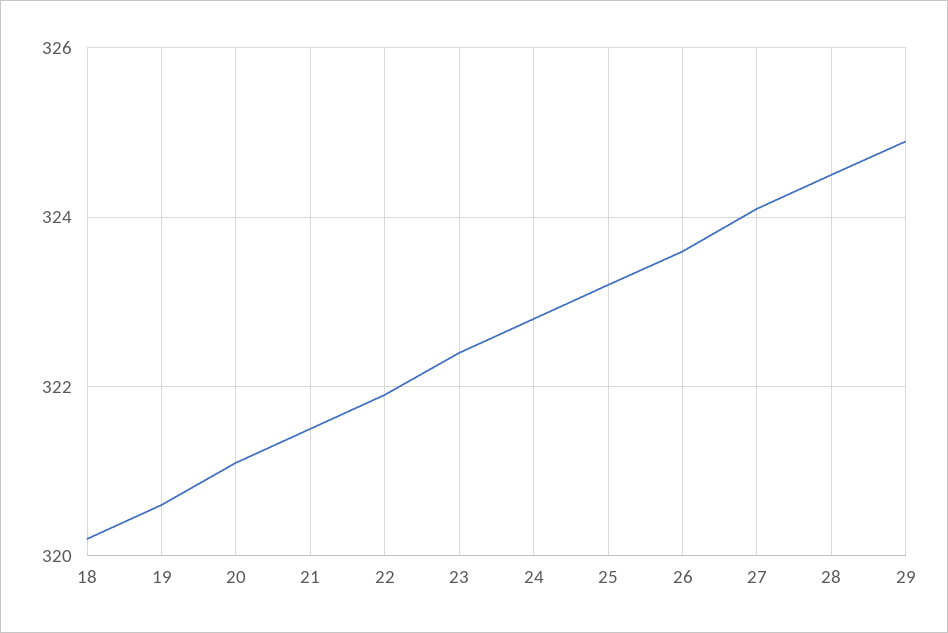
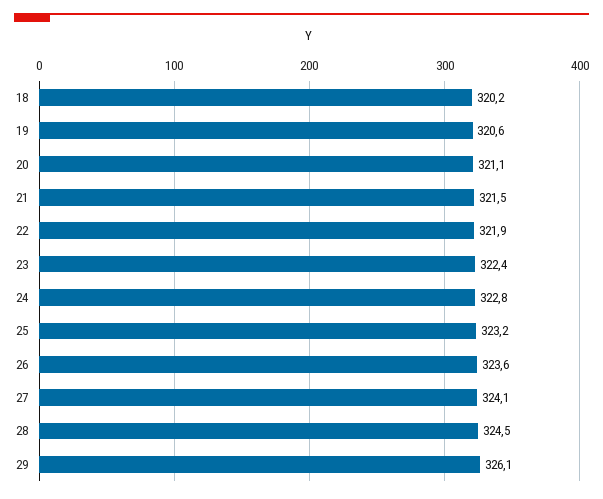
29: 325 -> 326.1

